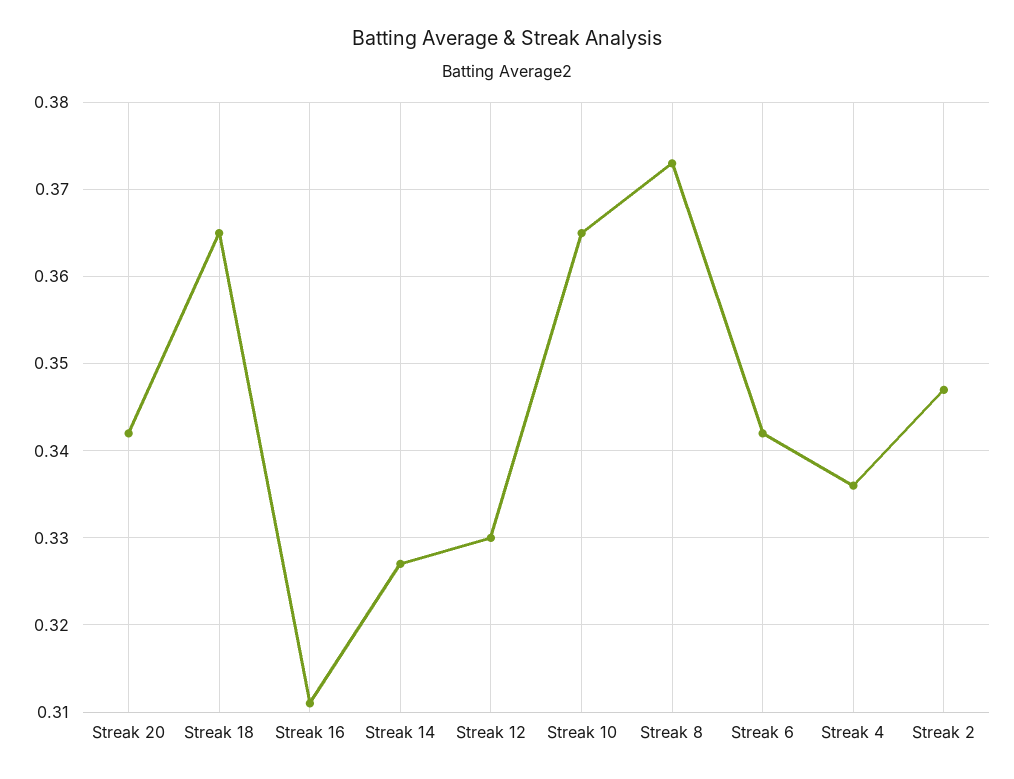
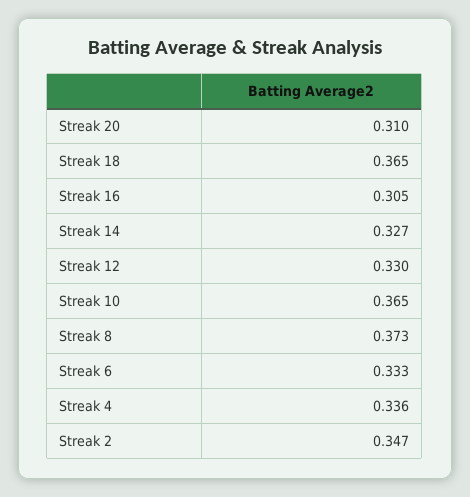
Streak 20: 0.342 -> 0.31
Streak 16: 0.311 -> 0.305
Streak 6: 0.342 -> 0.333

